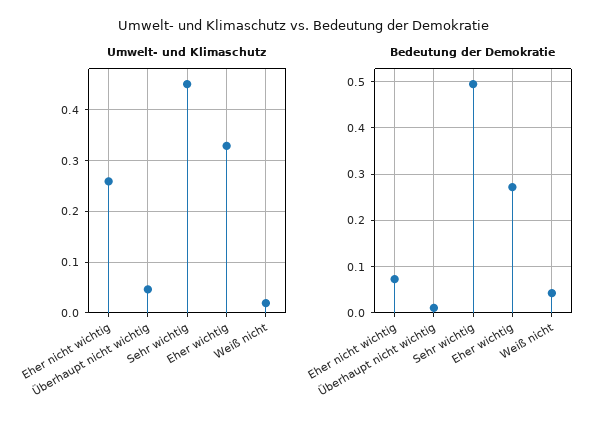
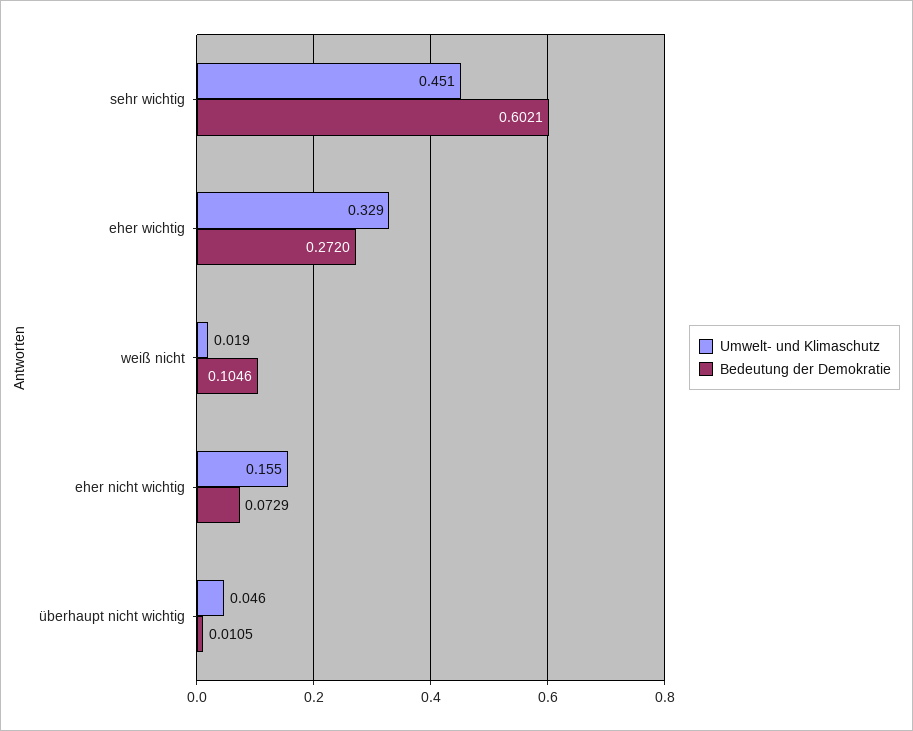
Umwelt- und Klimaschutz, Eher nicht wichtig: 0.26 -> 0.155
Bedeutung der Demokratie, Sehr wichtig: 0.5 -> 0.6021
Bedeutung der Demokratie, Weiß nicht: 0.04 -> 0.1046

